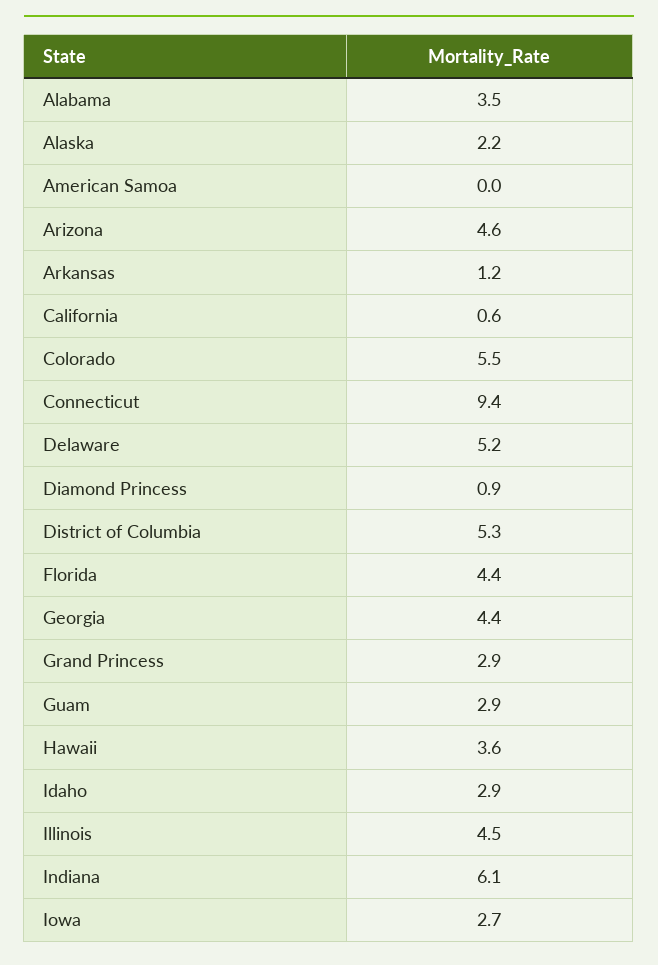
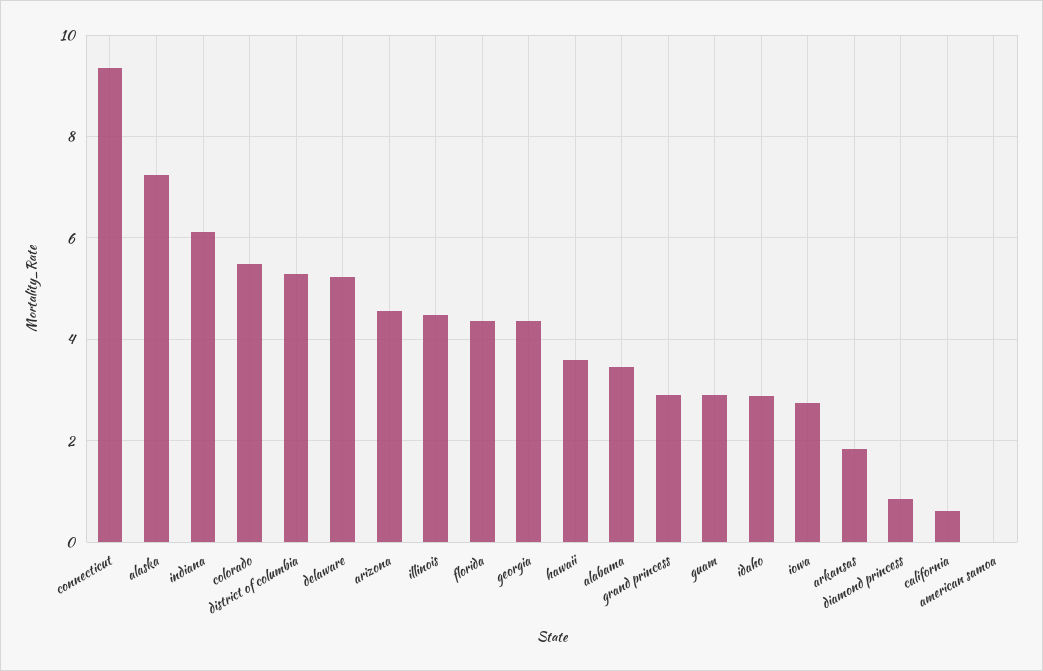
Alaska: 2.2 -> 7.2
Arkansas: 1.2 -> 1.8

